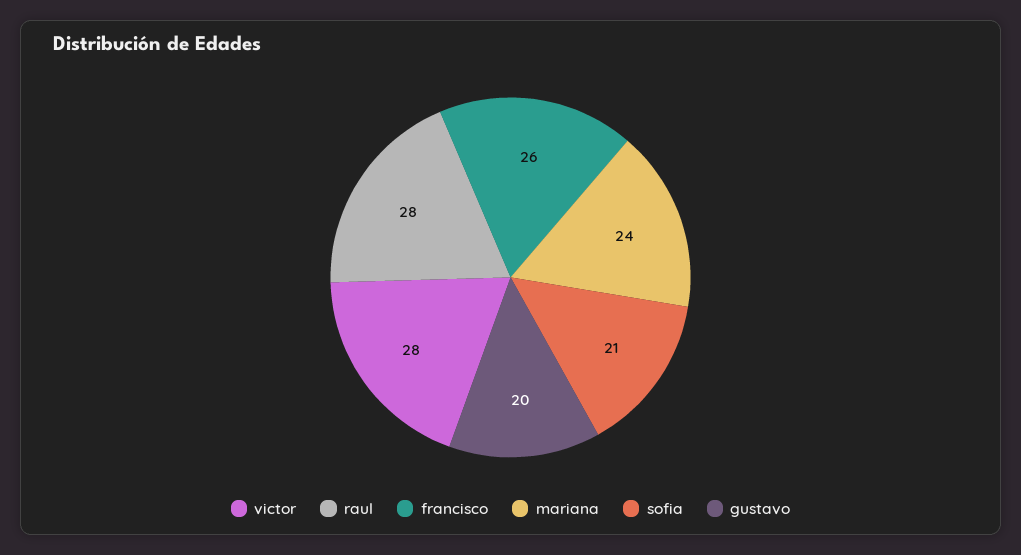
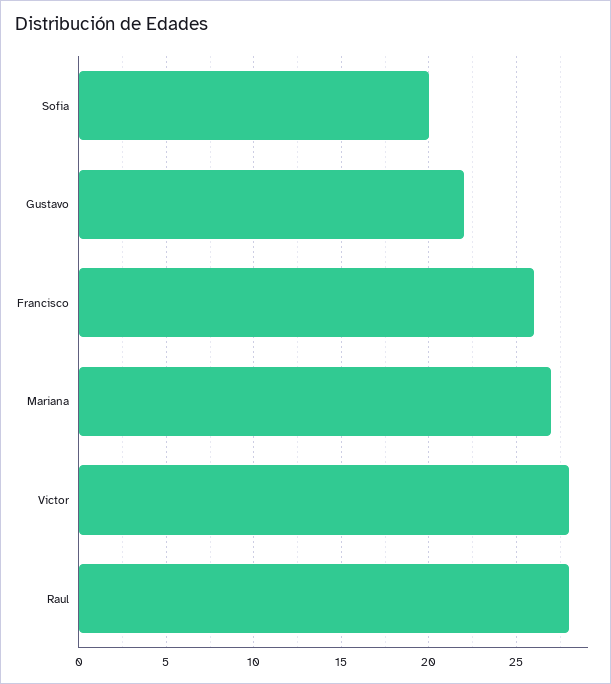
mariana: 24 -> 27
sofia: 21 -> 20
gustavo: 20 -> 22

